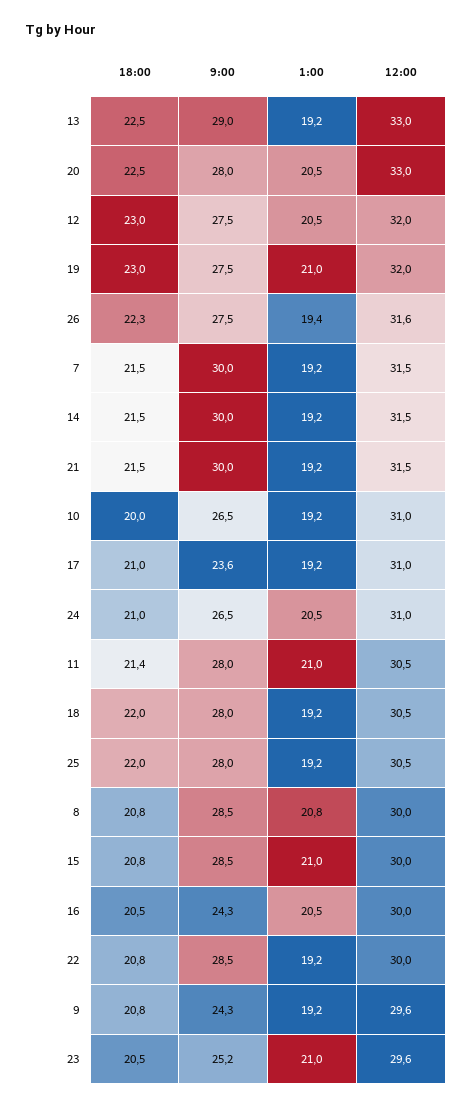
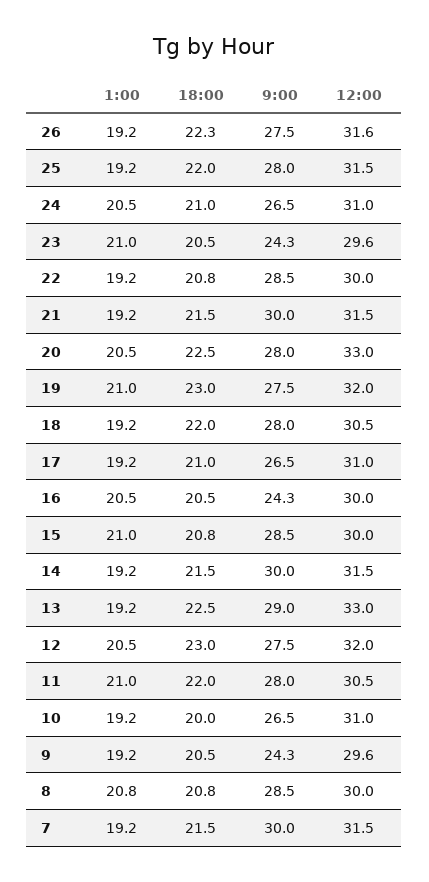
1:00, 26: 19.4 -> 19.2
9:00, 17: 23.6 -> 26.5
18:00, 11: 21.4 -> 22
12:00, 25: 30.5 -> 31.5
18:00, 9: 20.8 -> 20.5
9:00, 23: 25.2 -> 24.3

